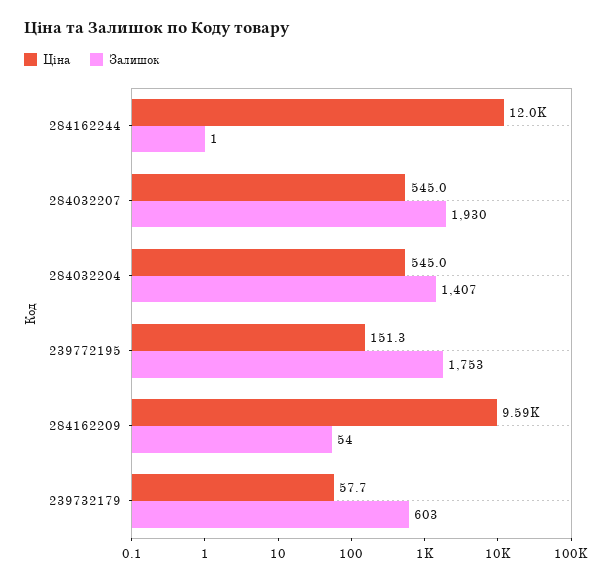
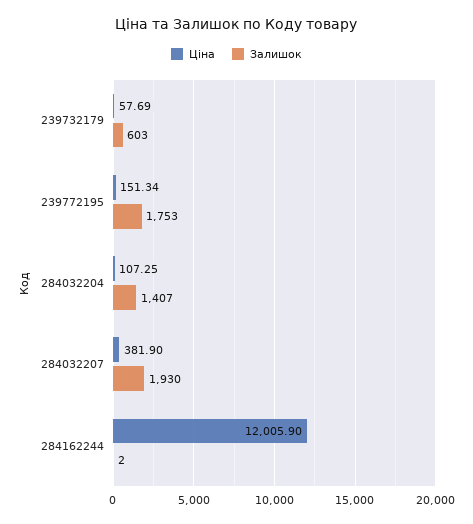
Залишок, 284162244: 1 -> 2
Ціна, 284032207: 545 -> 381.9
Ціна, 284032204: 545 -> 107.25
Ціна, 284162209: 9590 -> none
Залишок, 284162209: 54 -> none

